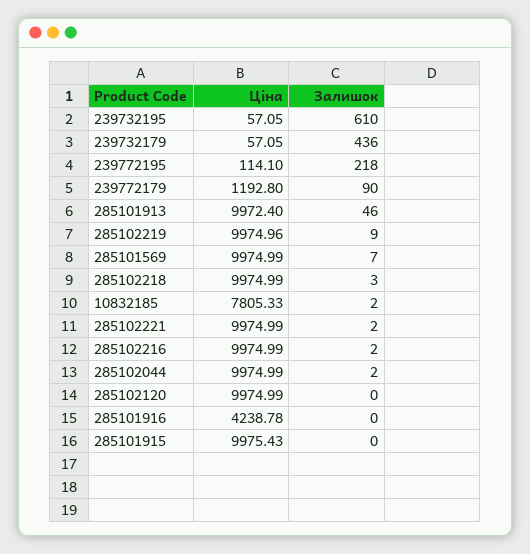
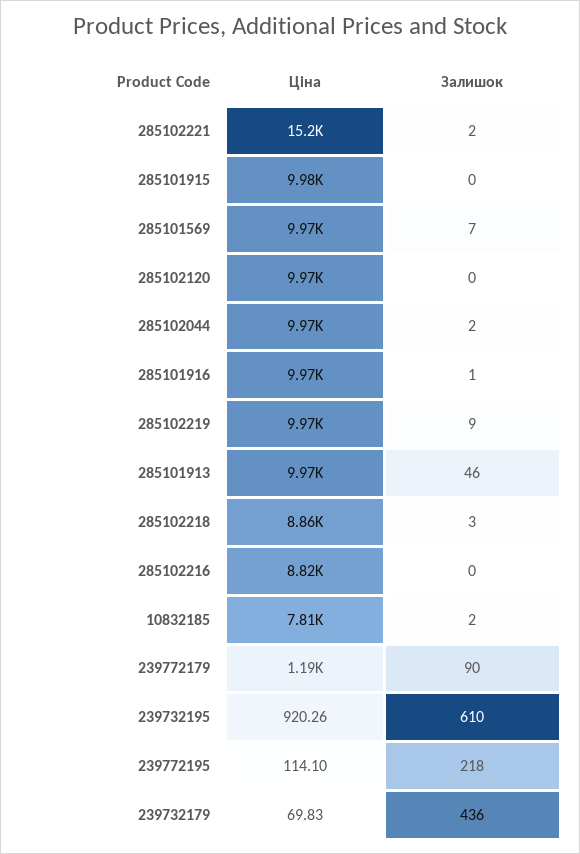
Ціна, 239732195: 57.05 -> 920.26
Ціна, 239732179: 57.05 -> 69.83
Ціна, 285102218: 9974.99 -> 8860
Ціна, 285102221: 9974.99 -> 15200
Ціна, 285102216: 9974.99 -> 8820
Залишок, 285102216: 2 -> 0
Ціна, 285101916: 4238.78 -> 9970
Залишок, 285101916: 0 -> 1

